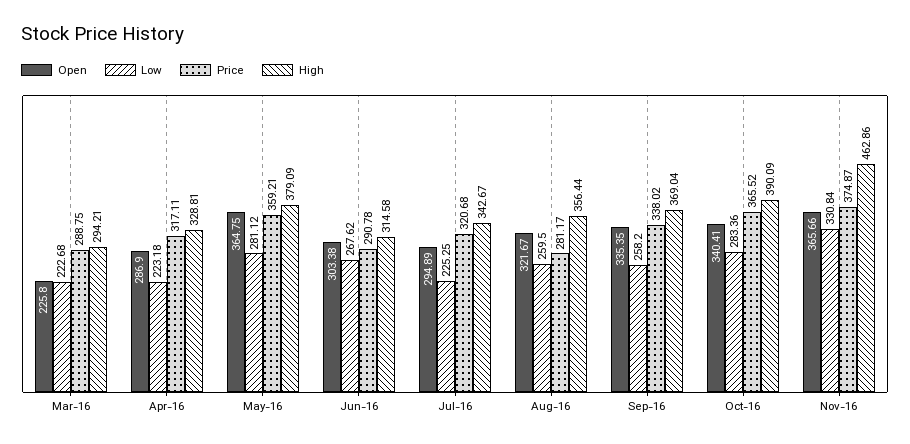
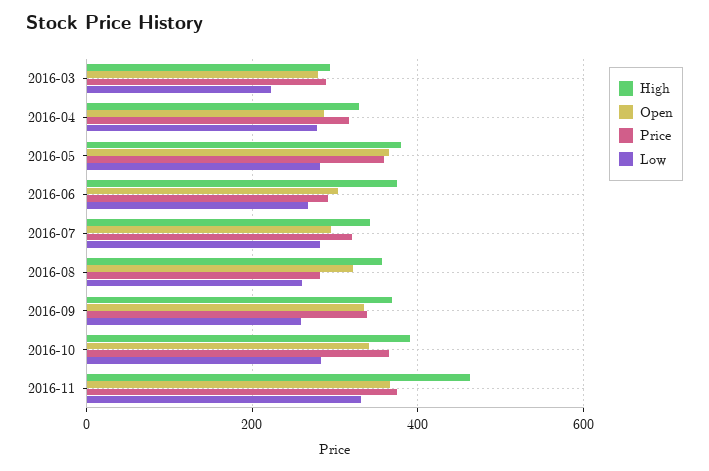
Open, Mar-16: 225.8 -> 280
Low, Apr-16: 223.18 -> 280
High, Jun-16: 314.58 -> 380
Low, Jul-16: 225.25 -> 280

